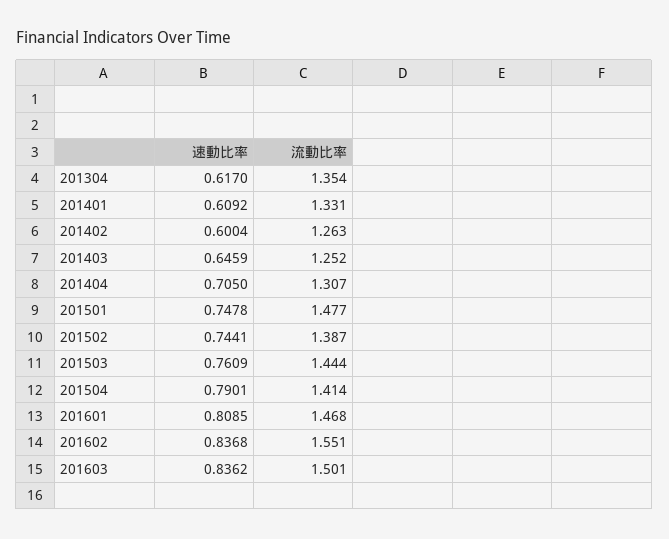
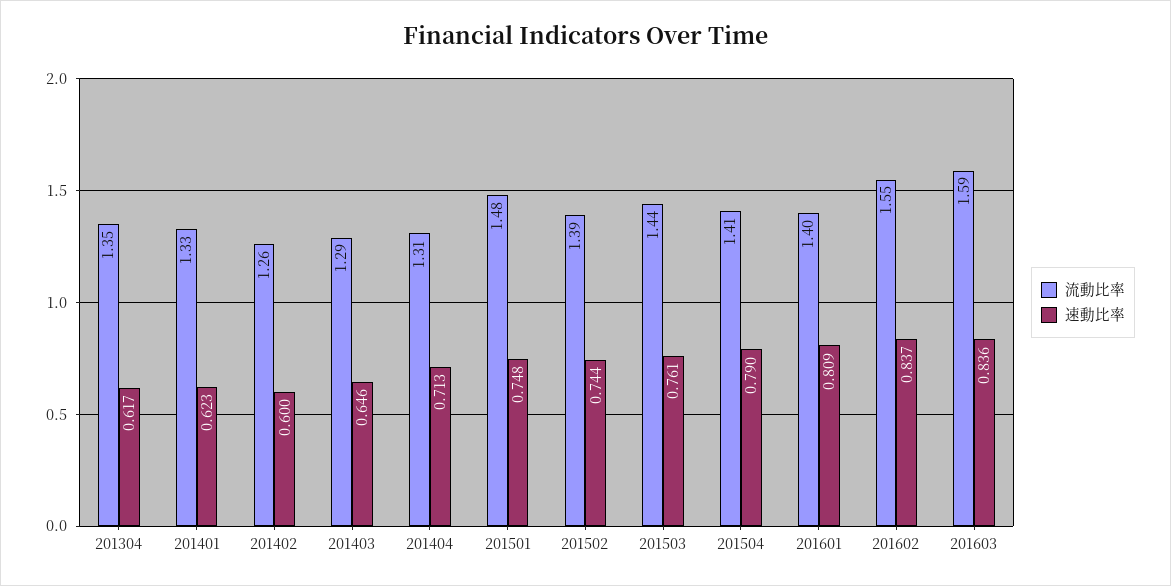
速動比率, 201401: 0.6092 -> 0.623
流動比率, 201403: 1.252 -> 1.29
速動比率, 201404: 0.705 -> 0.713
流動比率, 201601: 1.468 -> 1.4
流動比率, 201603: 1.501 -> 1.59

